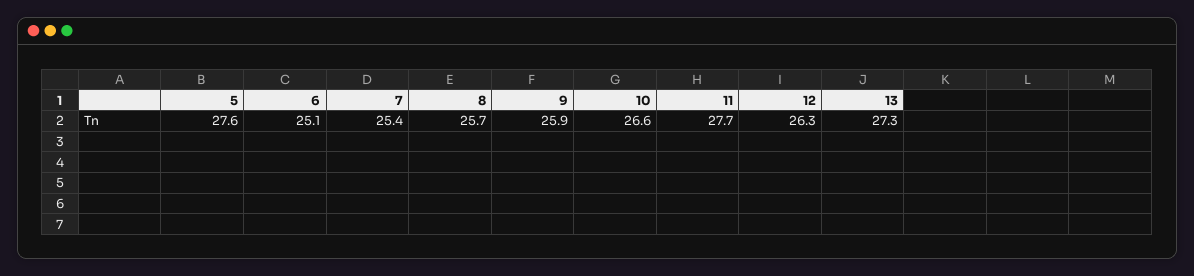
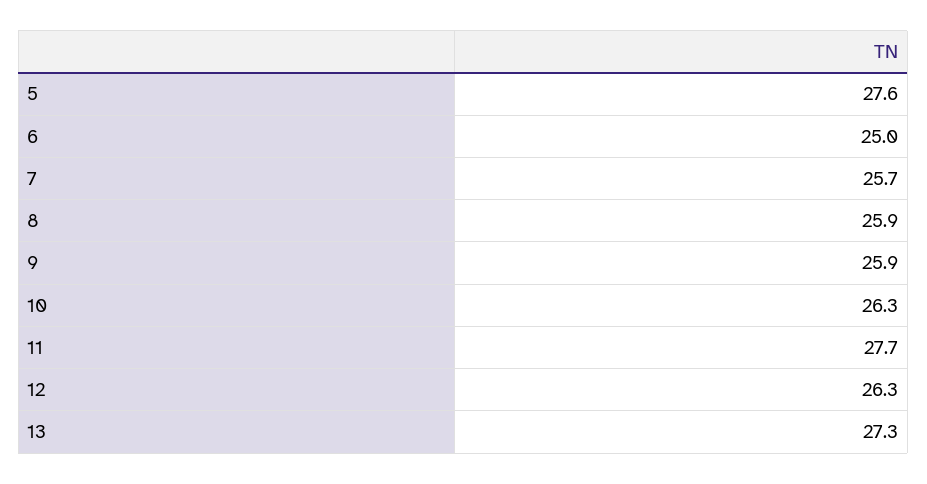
6: 25.1 -> 25
7: 25.4 -> 25.7
8: 25.7 -> 25.9
10: 26.6 -> 26.3

